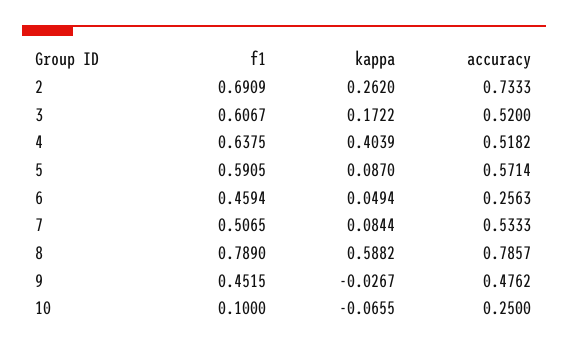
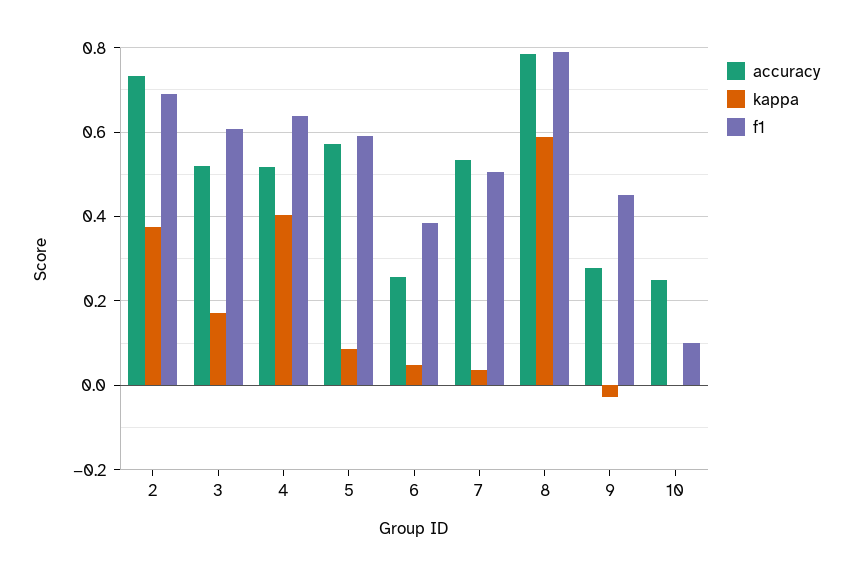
kappa, 2: 0.262 -> 0.38
f1, 6: 0.4594 -> 0.38
kappa, 7: 0.0844 -> 0.04
accuracy, 9: 0.4762 -> 0.28
kappa, 10: -0.0655 -> 0

